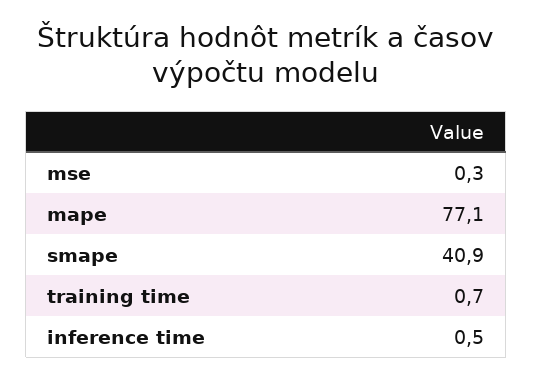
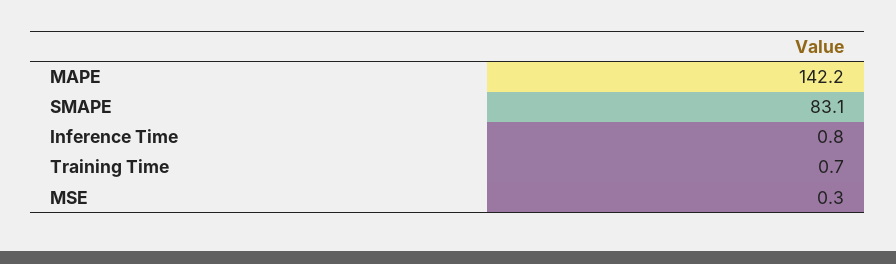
mape: 77.1 -> 142.2
smape: 40.9 -> 83.1
inference time: 0.5 -> 0.8

